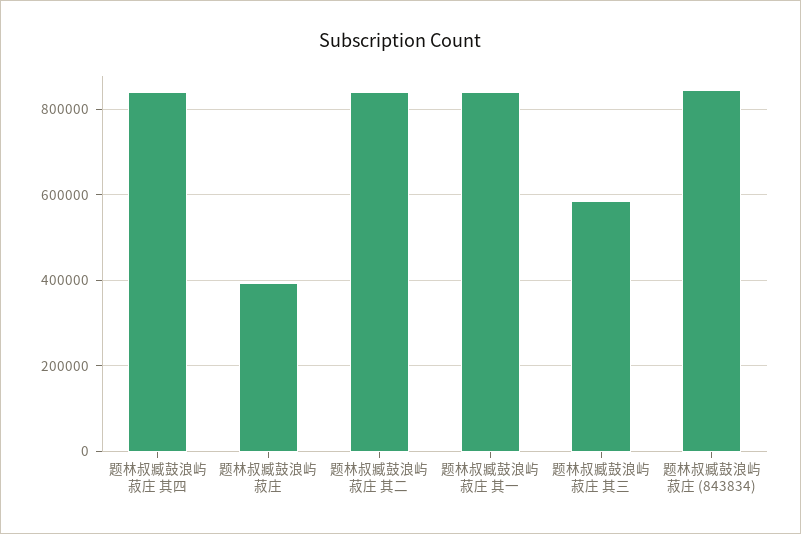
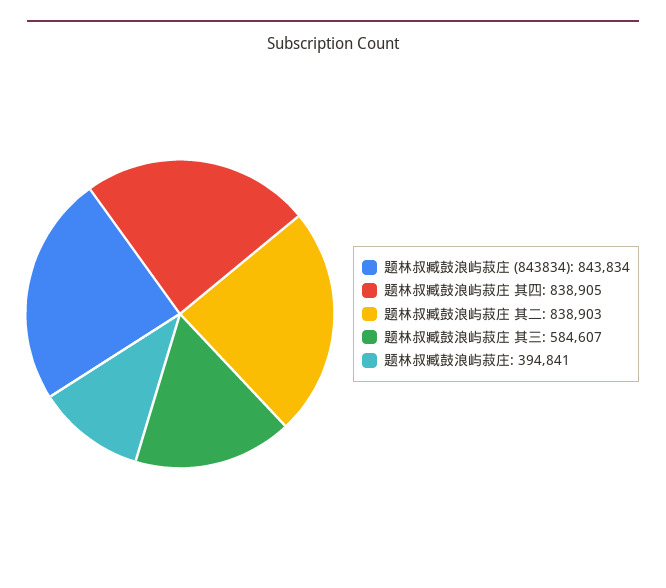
题林叔臧鼓浪屿菽庄 其一: 840000 -> none

